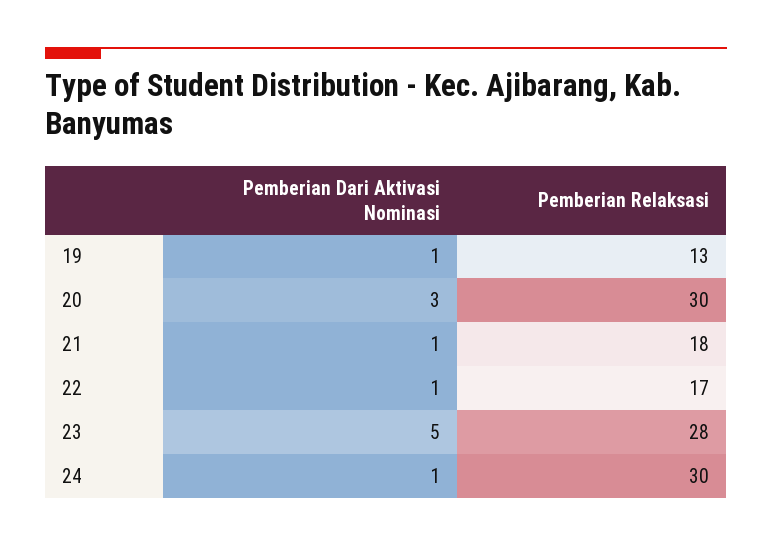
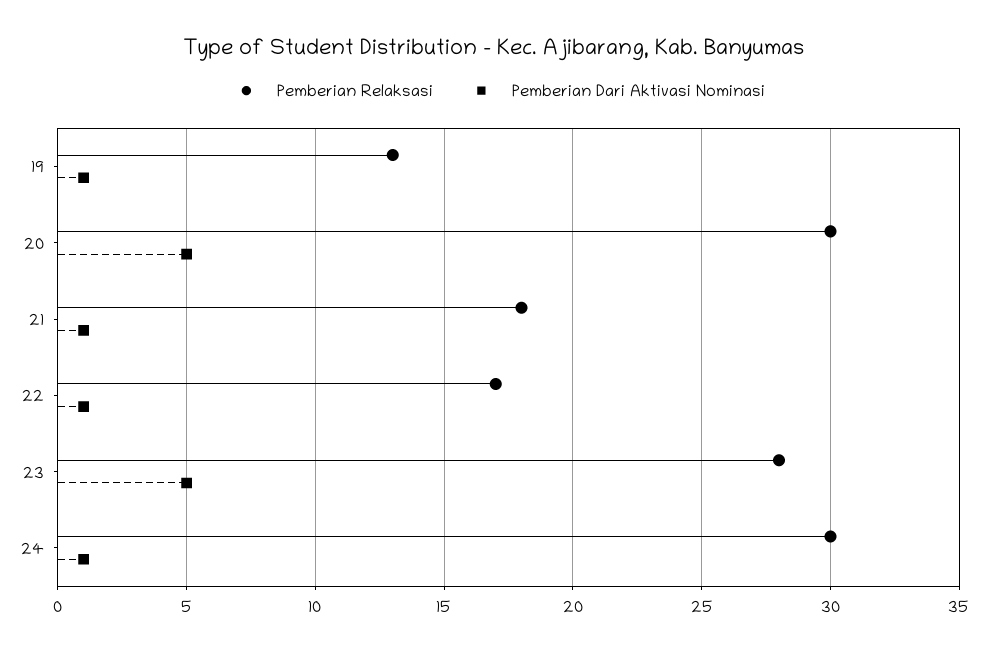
Pemberian Dari Aktivasi Nominasi, 20: 3 -> 5

